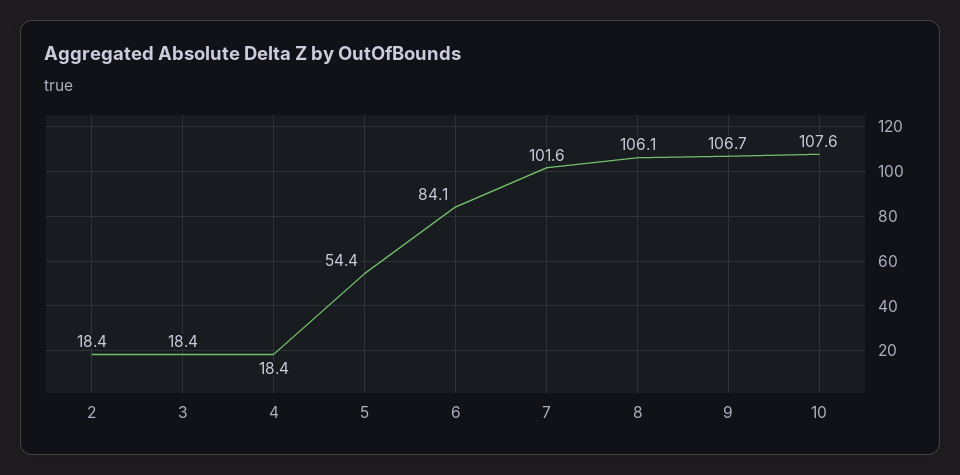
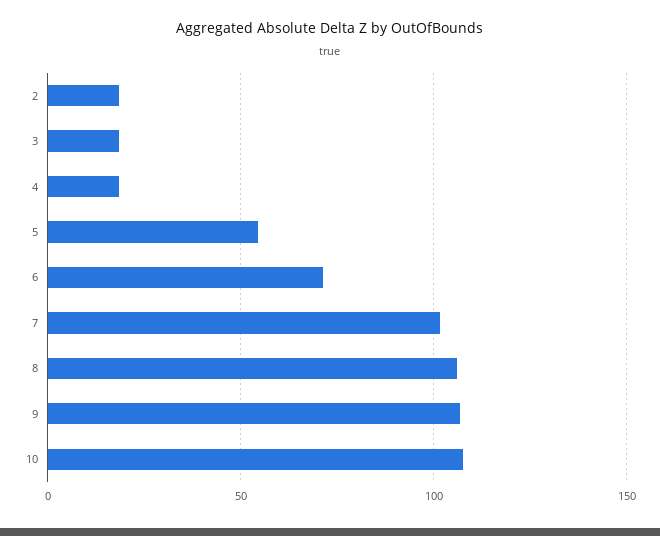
6: 84.1 -> 70

